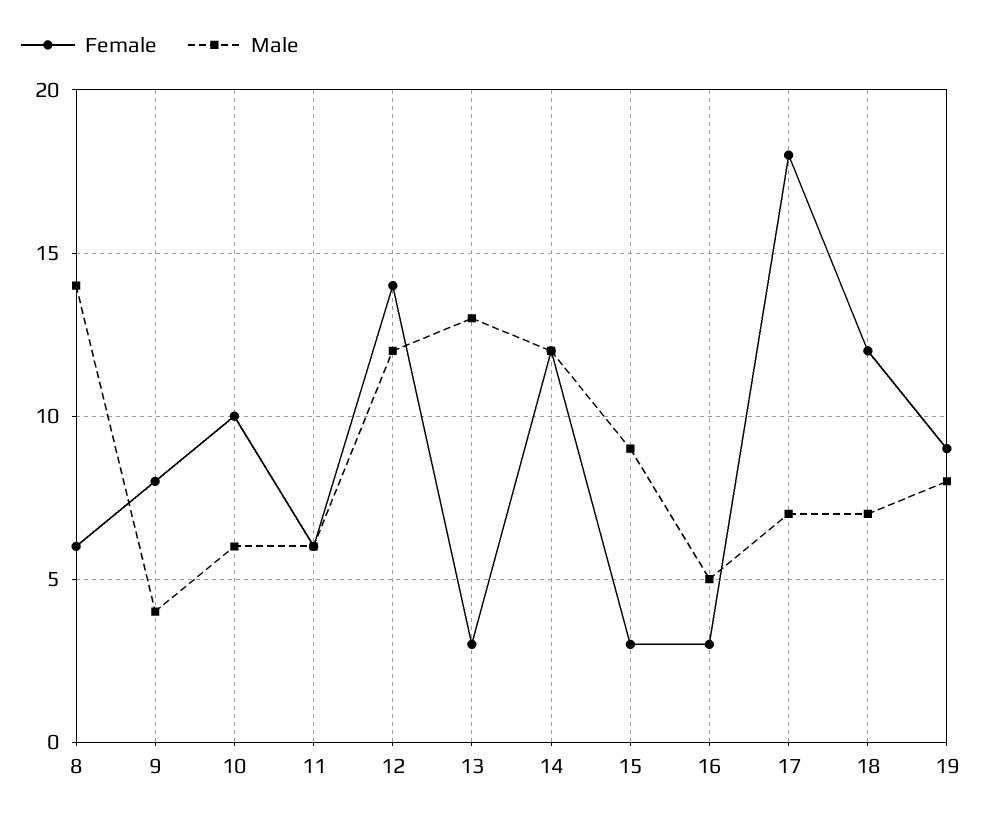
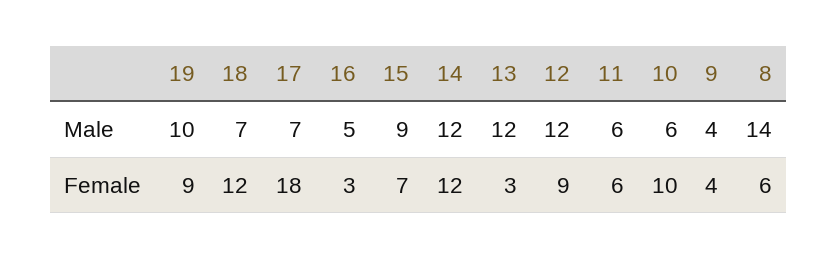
Female, 9: 8 -> 4
Female, 12: 14 -> 9
Male, 13: 13 -> 12
Female, 15: 3 -> 7
Male, 19: 8 -> 10

